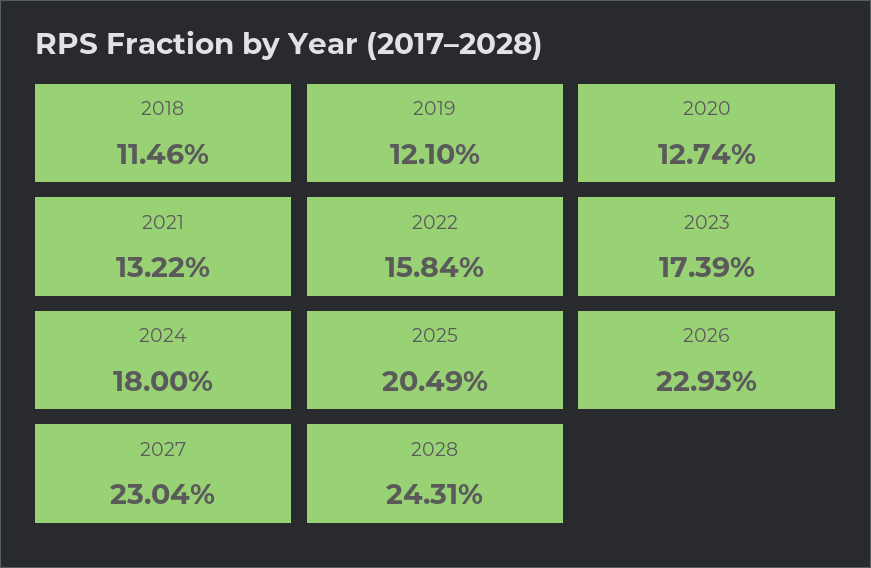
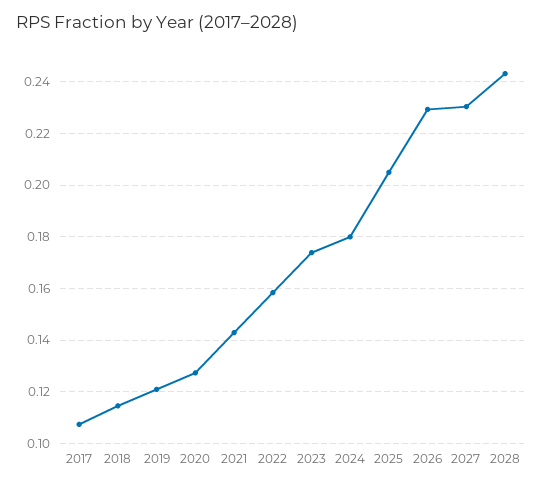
2021: 0.1322 -> 0.1425
2017: none -> 0.1075

